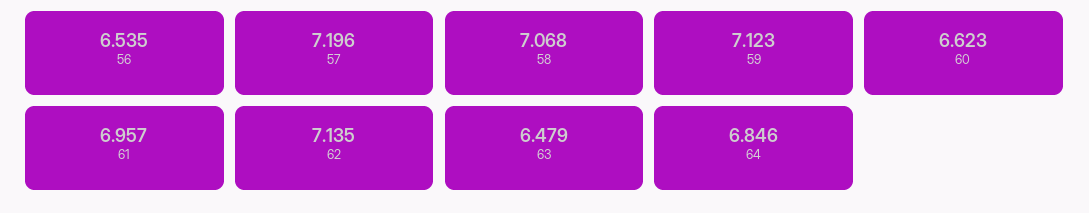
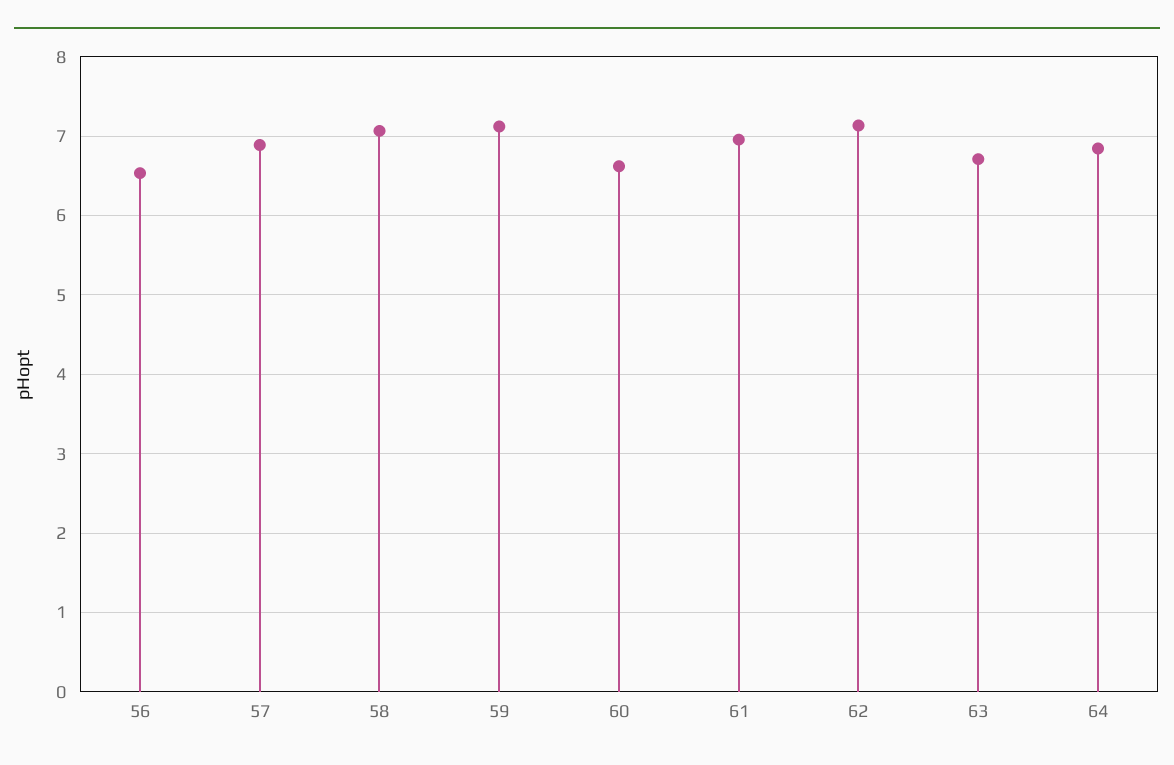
57: 7.196 -> 6.9
63: 6.479 -> 6.7

